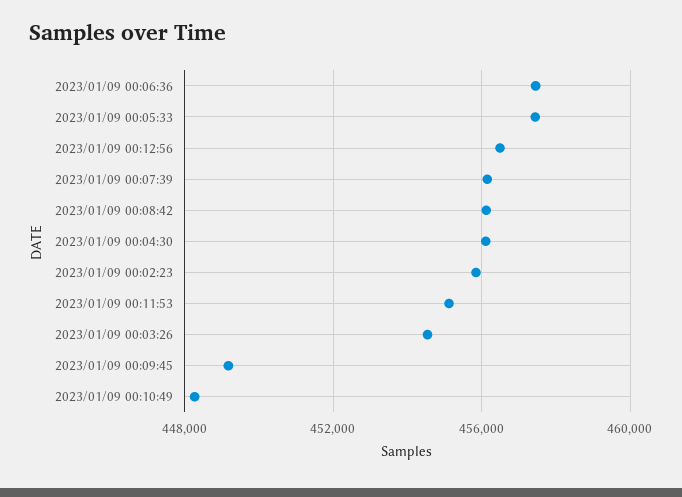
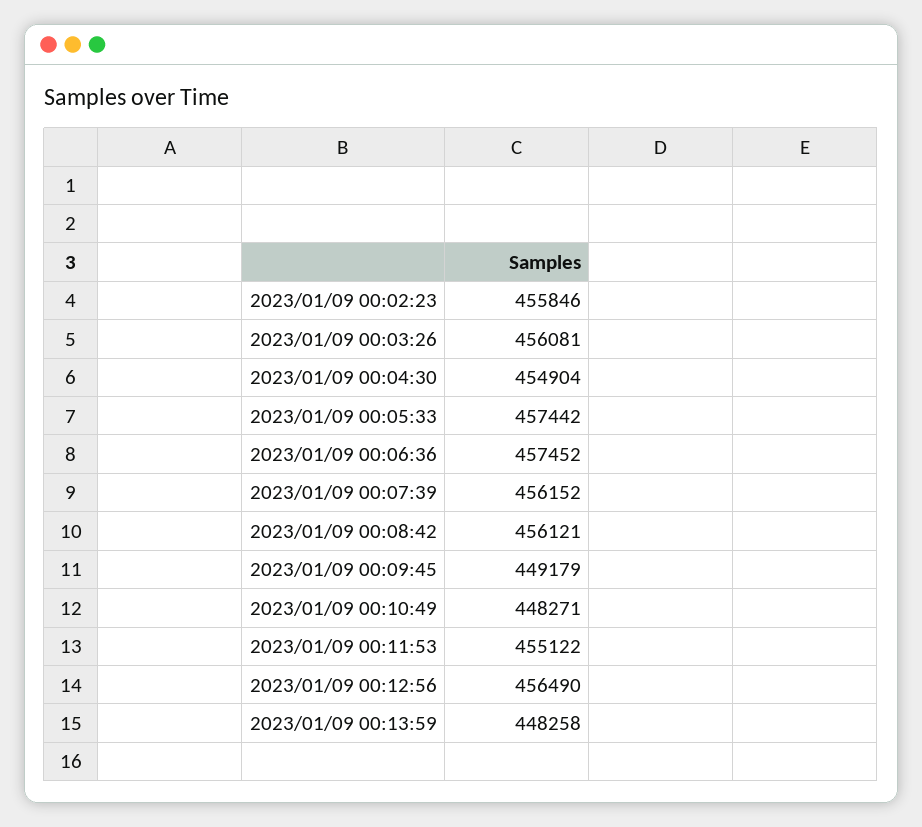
2023/01/09 00:04:30: 456000 -> 454904
2023/01/09 00:03:26: 454500 -> 456081
2023/01/09 00:13:59: none -> 448258

